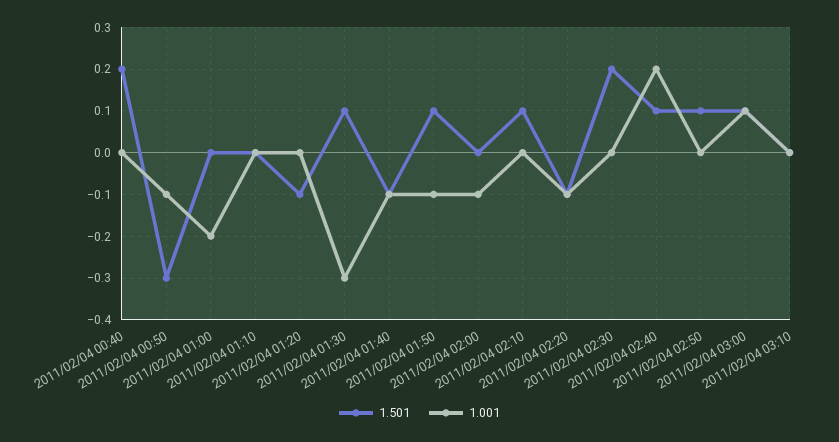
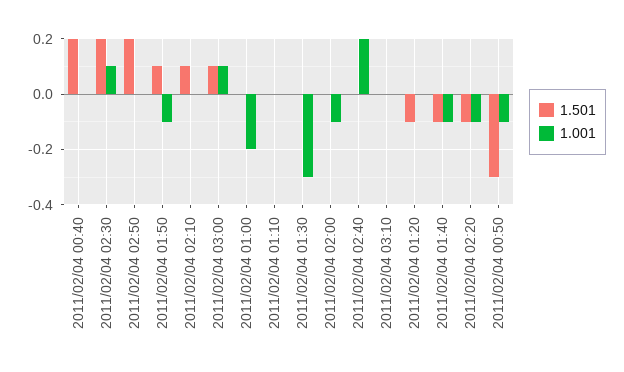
1.501, 2011/02/04 01:30: 0.1 -> 0
1.001, 2011/02/04 02:30: 0 -> 0.1
1.501, 2011/02/04 02:40: 0.1 -> 0
1.501, 2011/02/04 02:50: 0.1 -> 0.2

